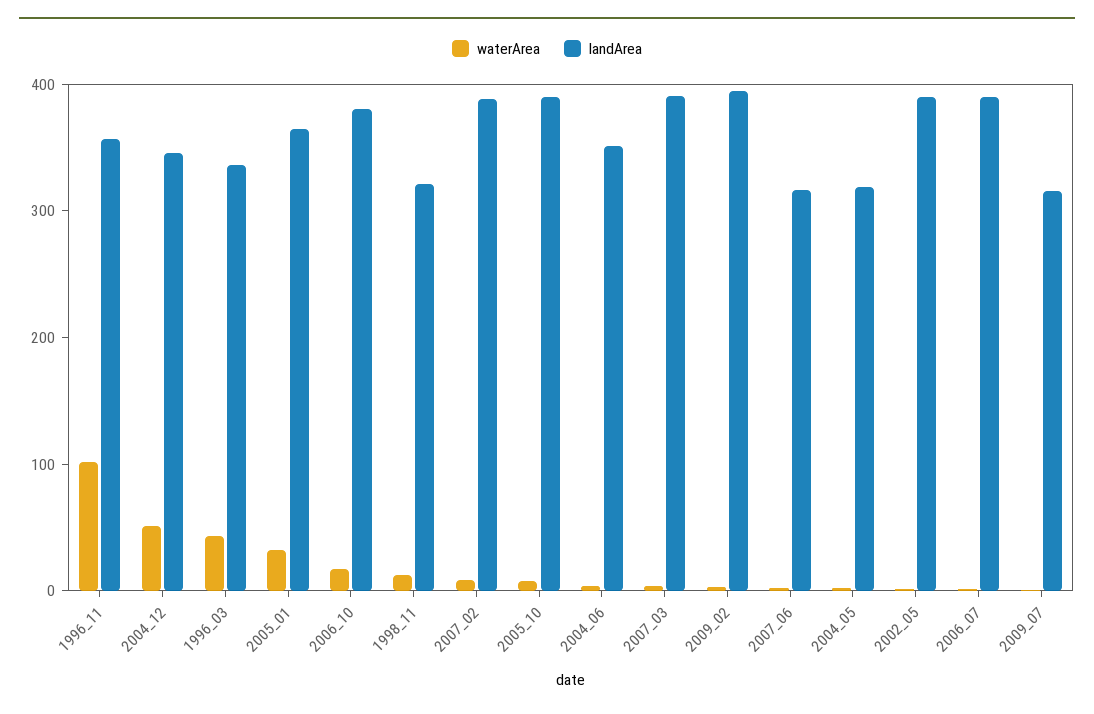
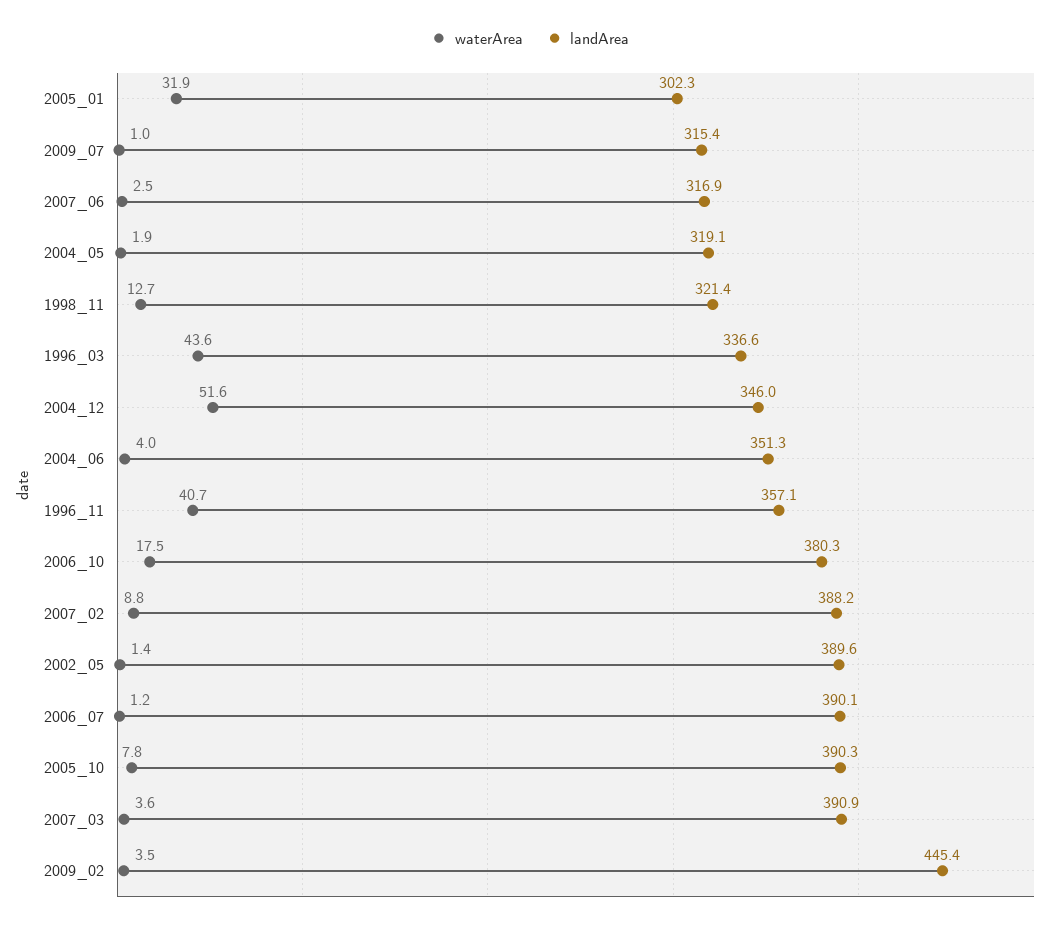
waterArea, 1996_11: 100 -> 40.7
landArea, 2005_01: 360 -> 302.3
landArea, 2009_02: 400 -> 445.4

